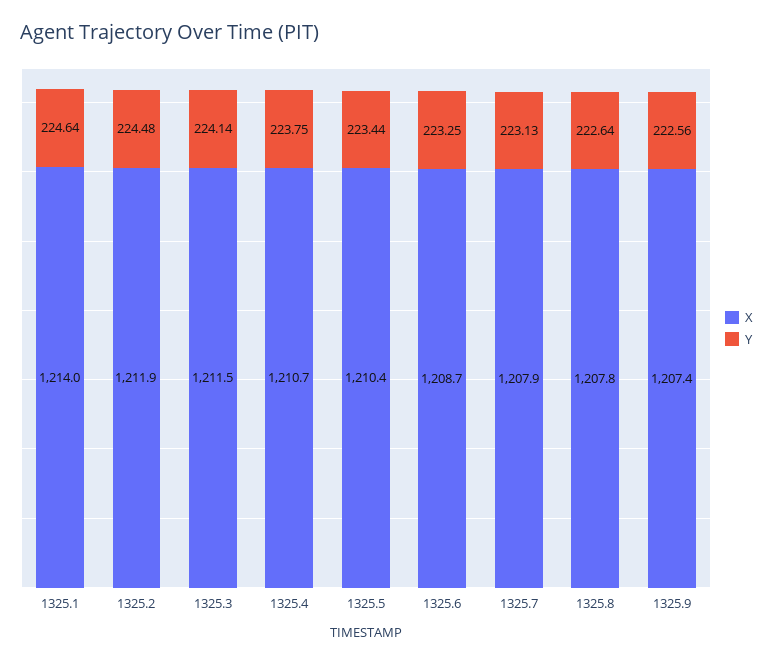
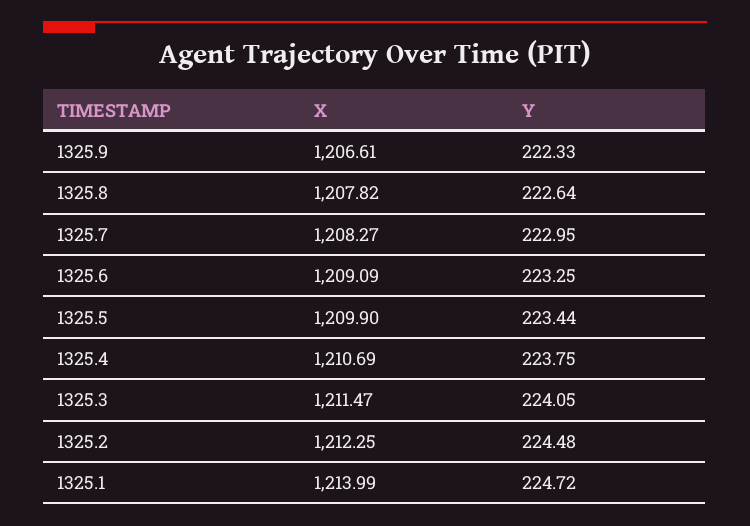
Y, 1325.1: 224.64 -> 224.72
X, 1325.2: 1211.9 -> 1212.25
Y, 1325.3: 224.14 -> 224.05
X, 1325.5: 1210.4 -> 1209.9
X, 1325.6: 1208.7 -> 1209.09
X, 1325.7: 1207.9 -> 1208.27
Y, 1325.7: 223.13 -> 222.95
X, 1325.9: 1207.4 -> 1206.61
Y, 1325.9: 222.56 -> 222.33

